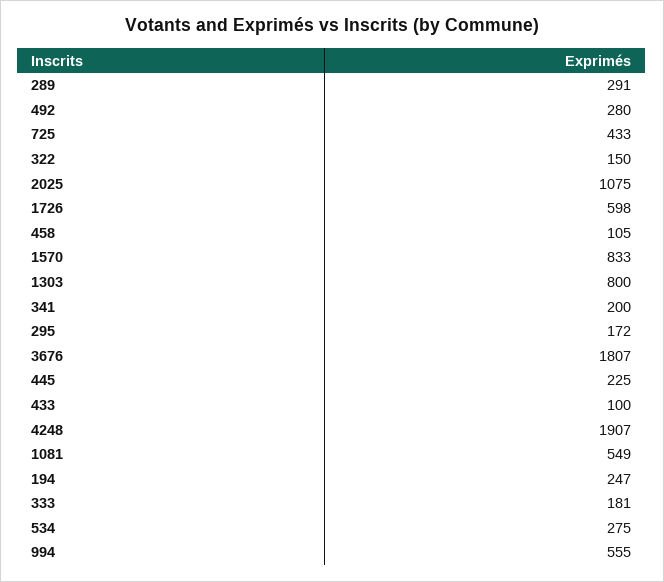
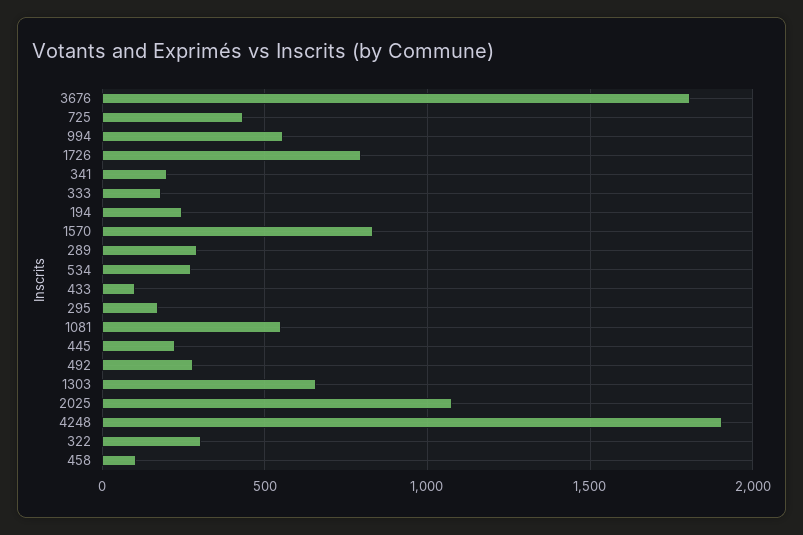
322: 150 -> 300
1726: 598 -> 800
1303: 800 -> 650

